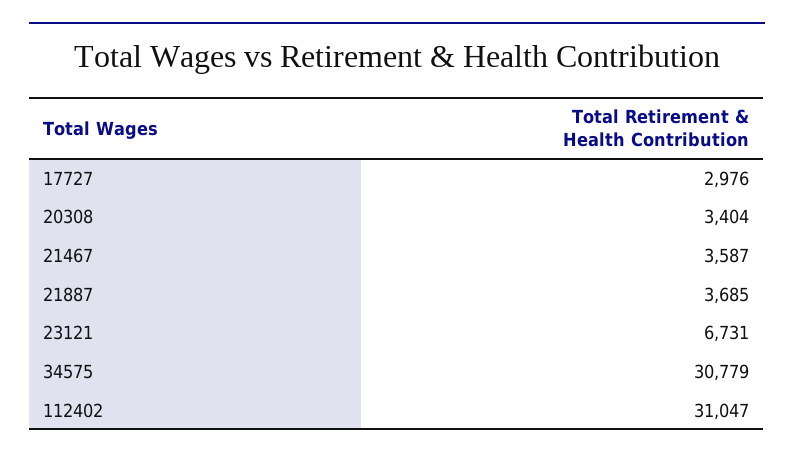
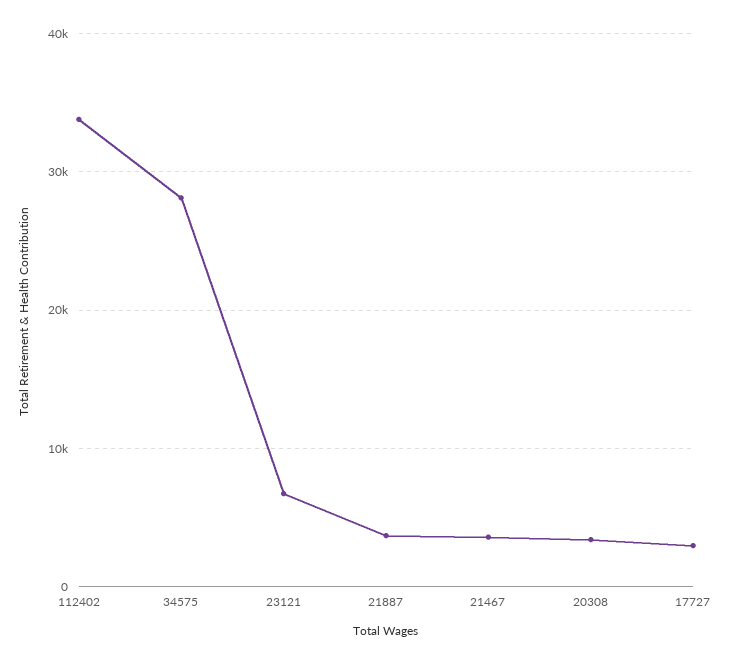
34575: 30779 -> 28000
112402: 31047 -> 34000

